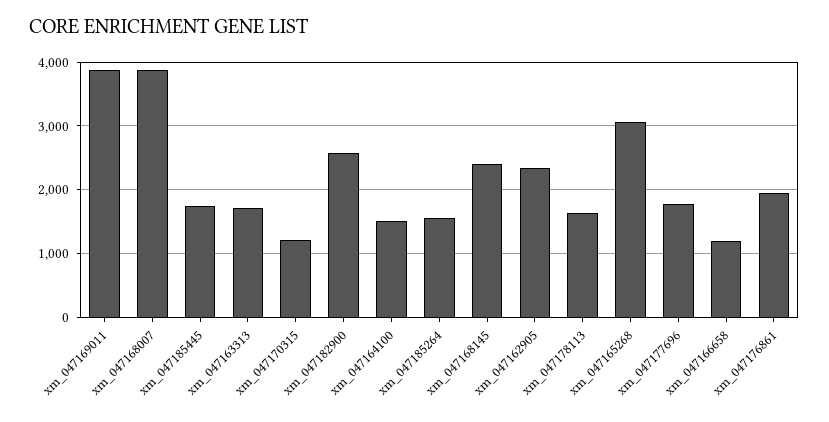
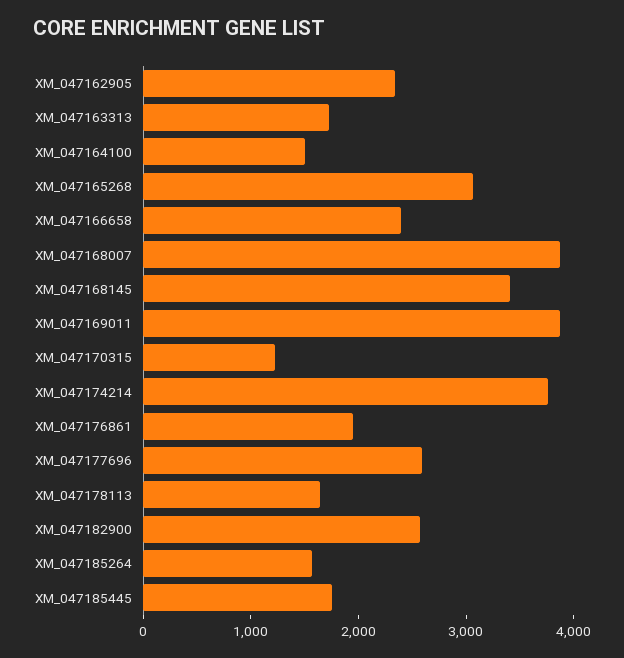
xm_047168145: 2400 -> 3400
xm_047177696: 1800 -> 2600
xm_047166658: 1200 -> 2400
XM_047174214: none -> 3800

